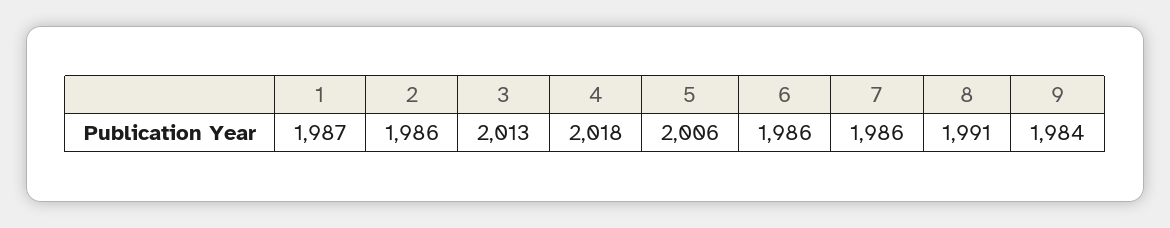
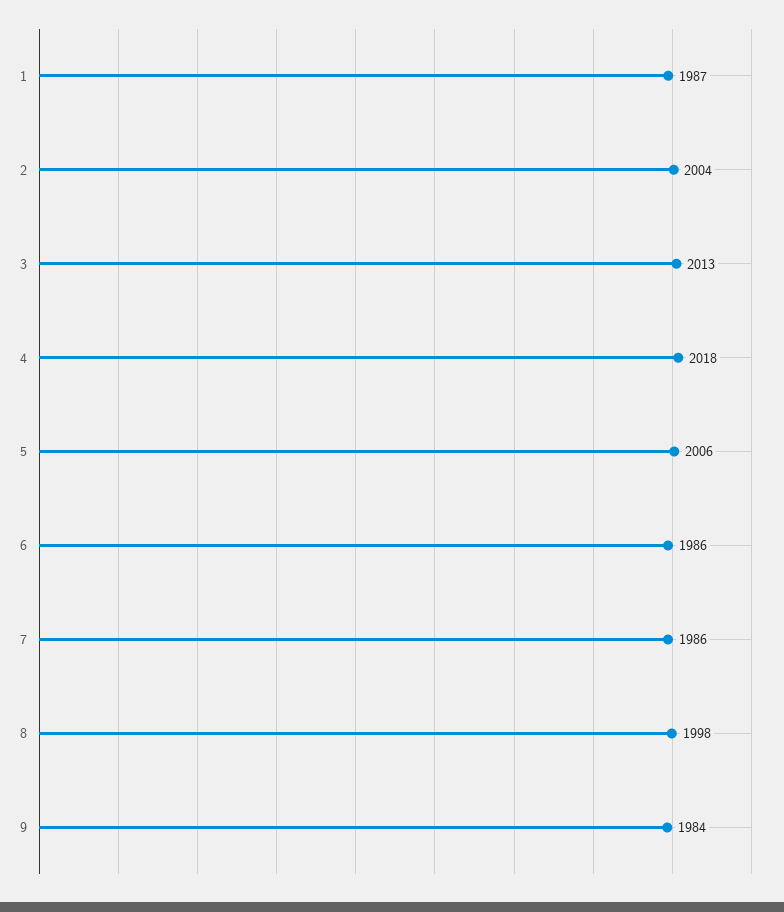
2: 1986 -> 2004
8: 1991 -> 1998

